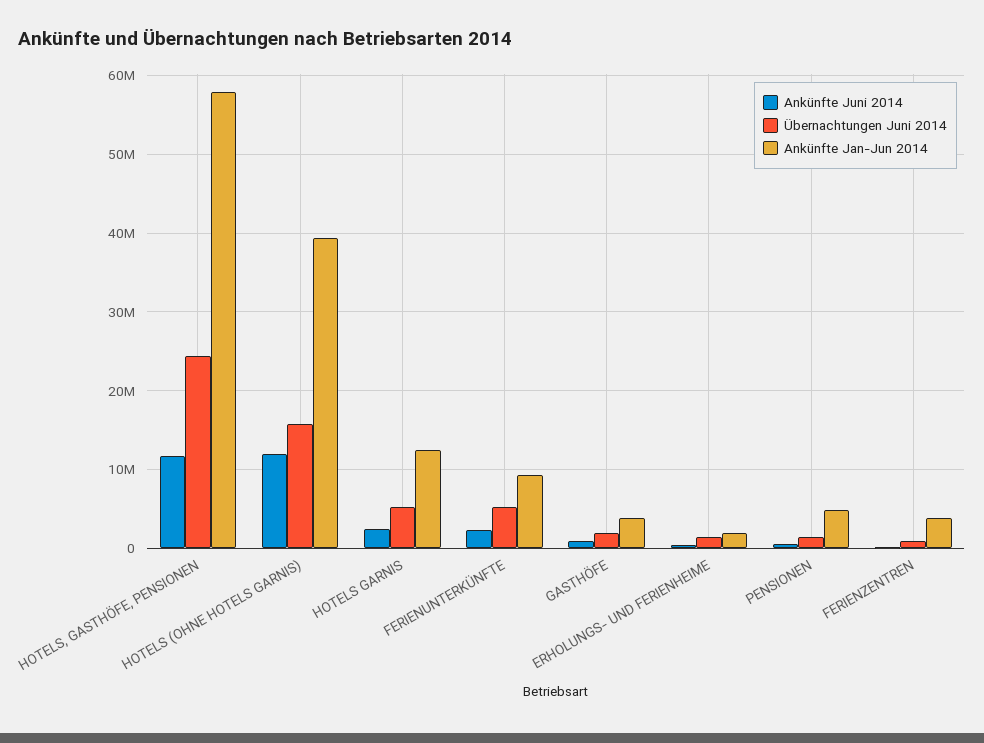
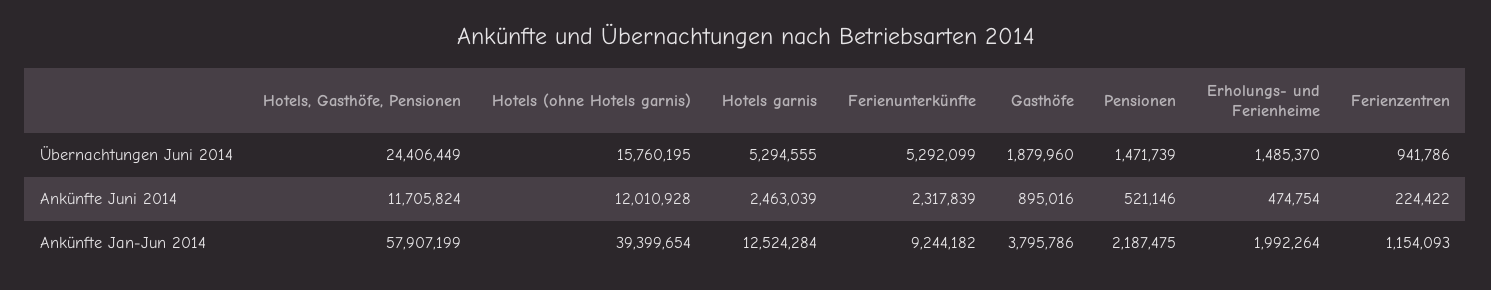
Ankünfte Jan-Jun 2014, PENSIONEN: 5000000 -> 2187475
Ankünfte Jan-Jun 2014, FERIENZENTREN: 4000000 -> 1154093

